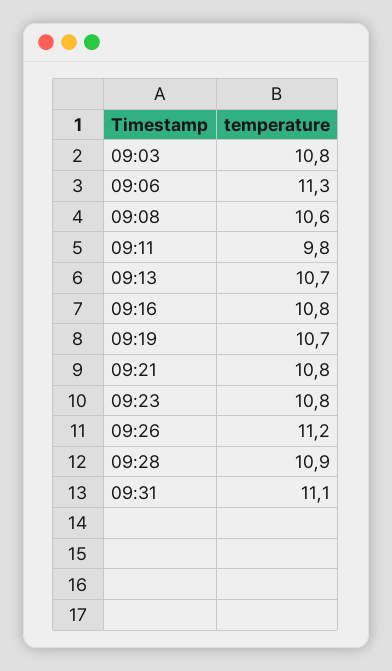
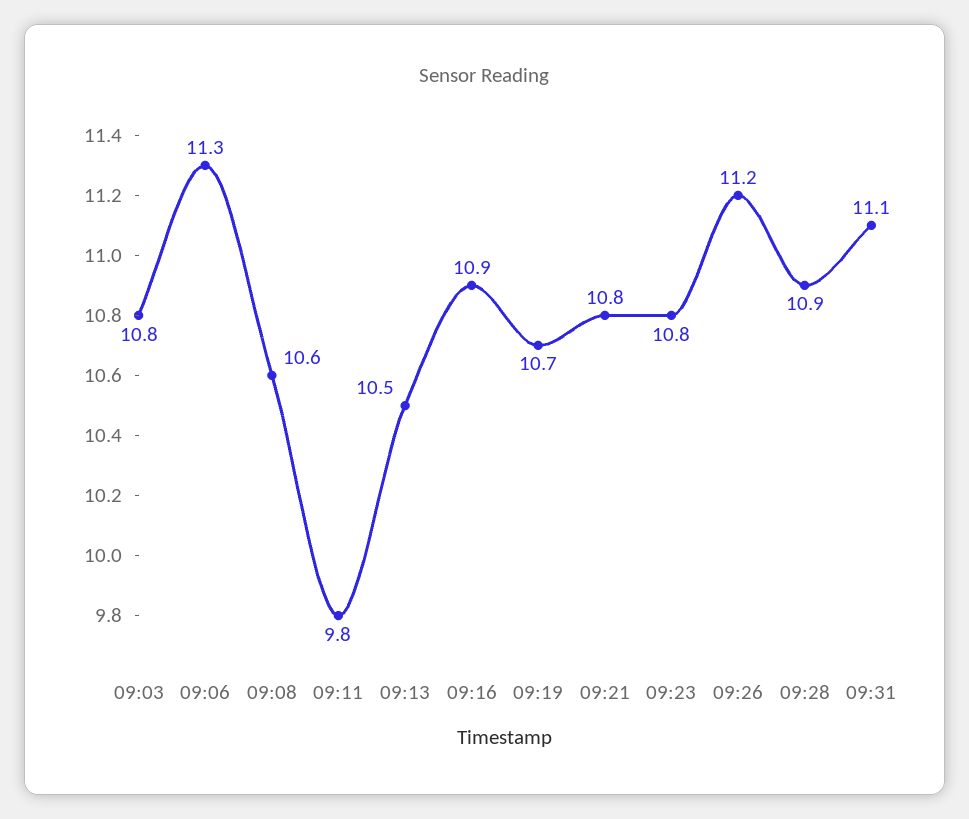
09:13: 10.7 -> 10.5
09:16: 10.8 -> 10.9

